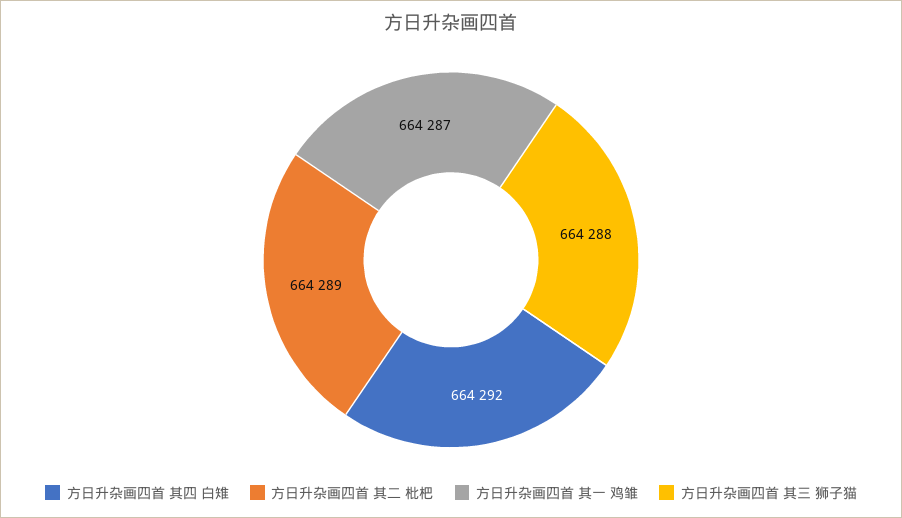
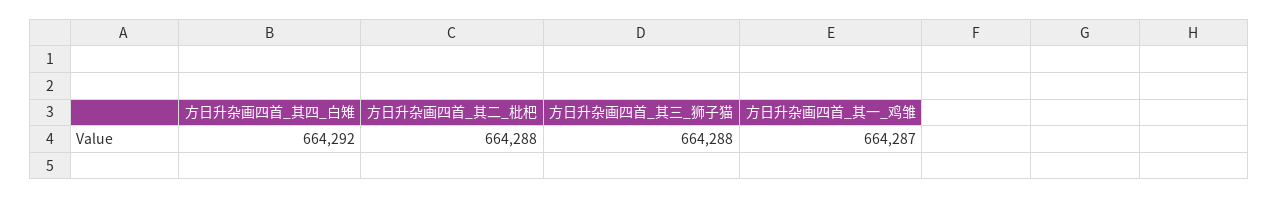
方日升杂画四首 其二 枇杷: 664289 -> 664288

